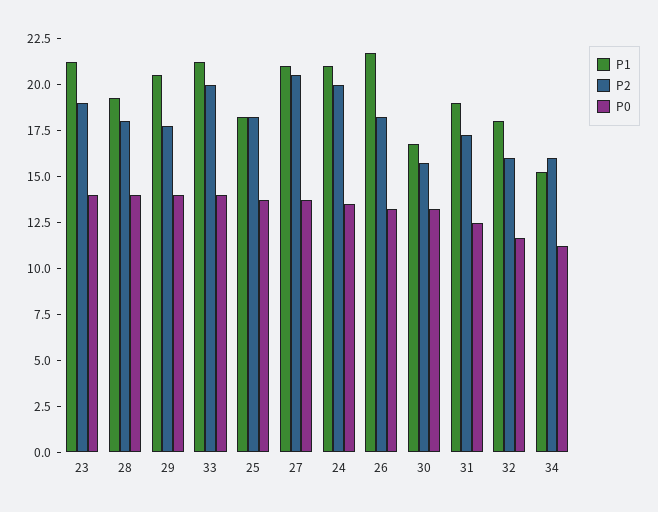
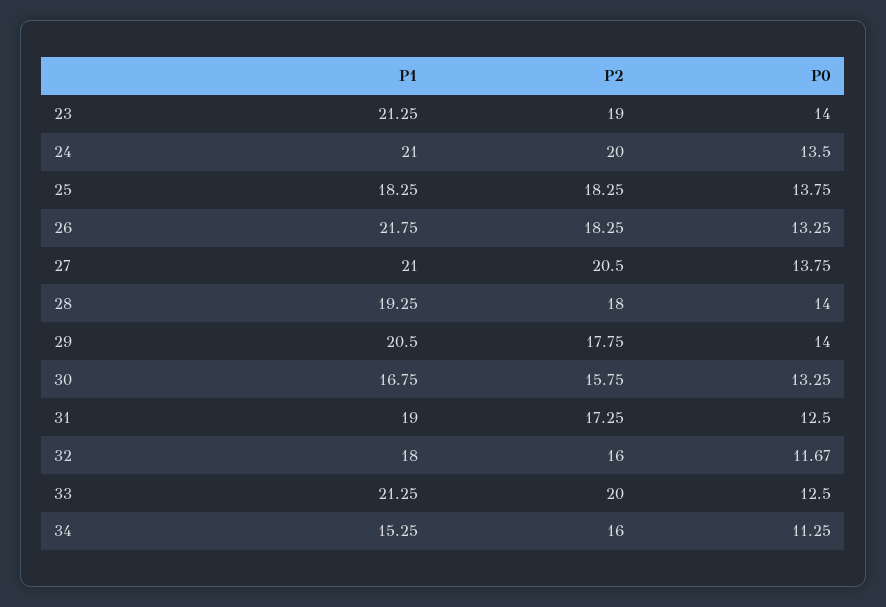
P0, 33: 14 -> 12.5

